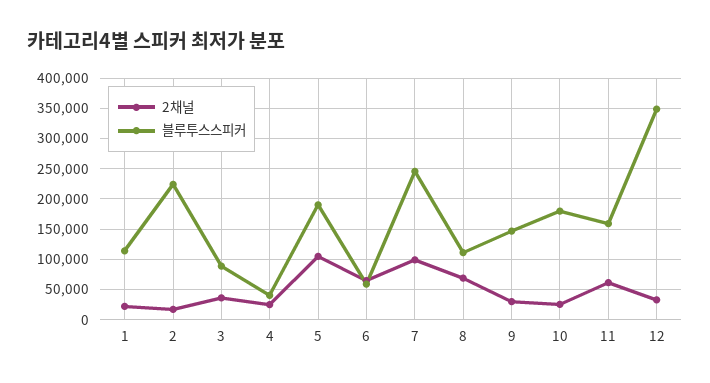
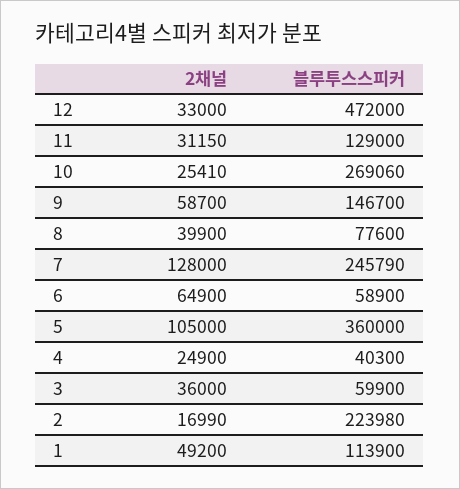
2채널, 1: 20000 -> 49200
블루투스스피커, 3: 90000 -> 59900
블루투스스피커, 5: 190000 -> 360000
2채널, 7: 100000 -> 128000
2채널, 8: 70000 -> 39900
블루투스스피커, 8: 110000 -> 77600
2채널, 9: 30000 -> 58700
블루투스스피커, 10: 180000 -> 269060
2채널, 11: 60000 -> 31150
블루투스스피커, 11: 160000 -> 129000
블루투스스피커, 12: 350000 -> 472000

